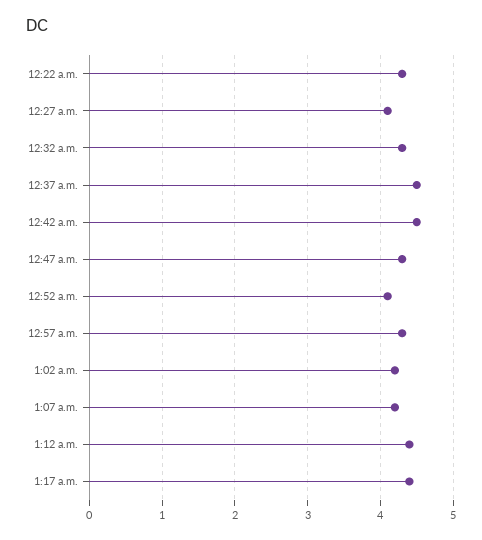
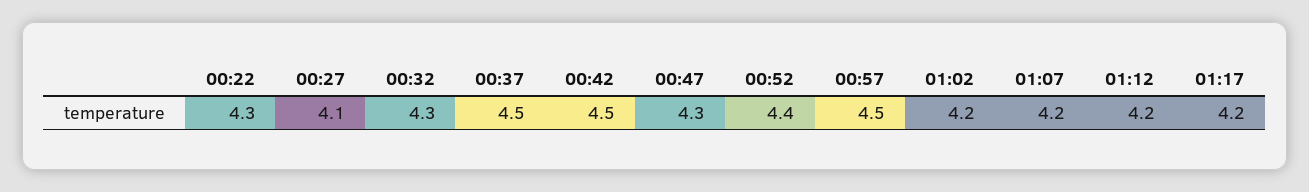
12:52 a.m.: 4.1 -> 4.4
12:57 a.m.: 4.3 -> 4.5
1:12 a.m.: 4.4 -> 4.2
1:17 a.m.: 4.4 -> 4.2

